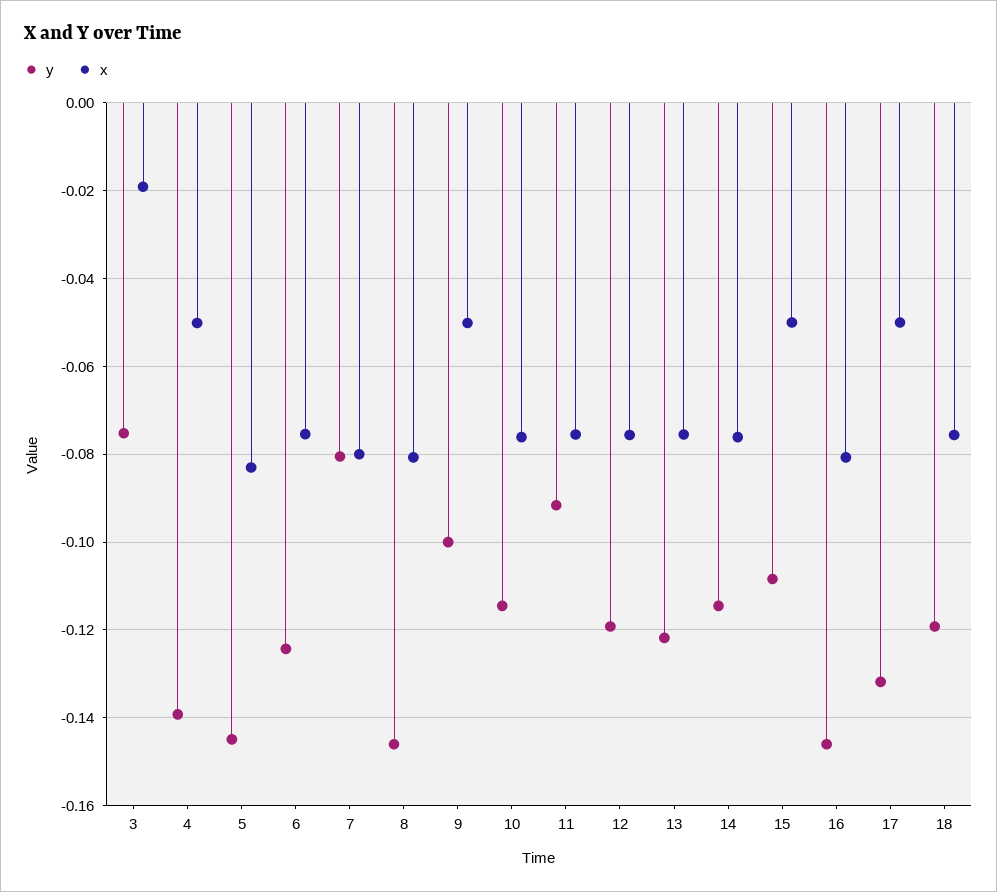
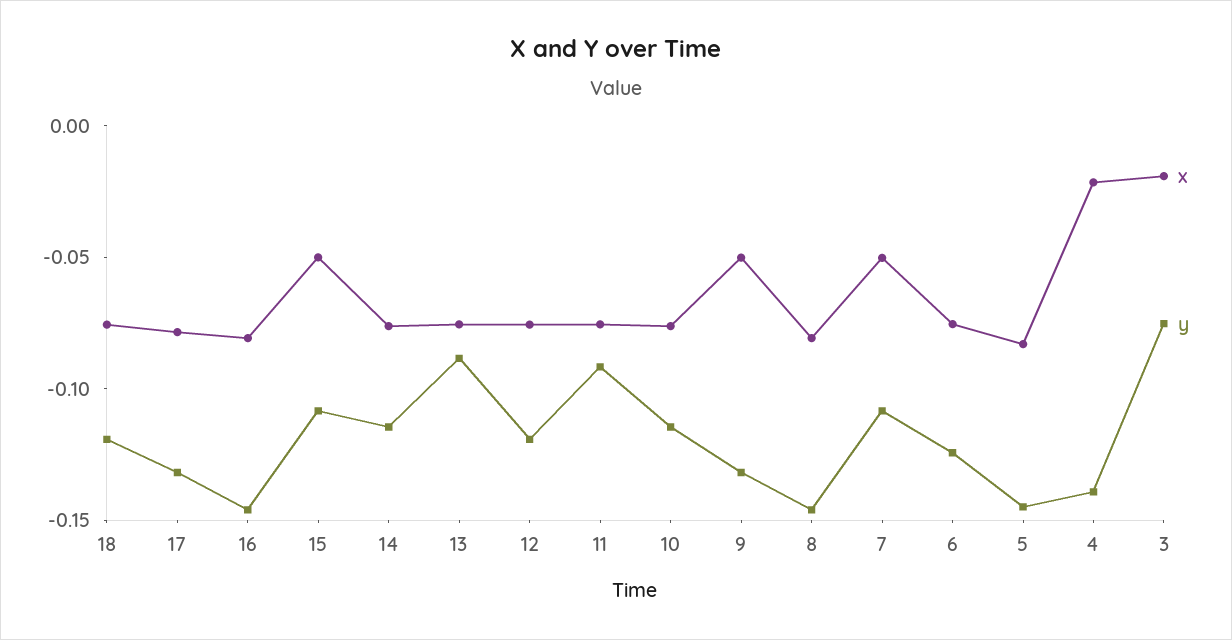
x, 4: -0.05 -> -0.02
y, 7: -0.08 -> -0.11
x, 7: -0.08 -> -0.05
y, 9: -0.1 -> -0.13
y, 13: -0.122 -> -0.09
x, 17: -0.05 -> -0.08

